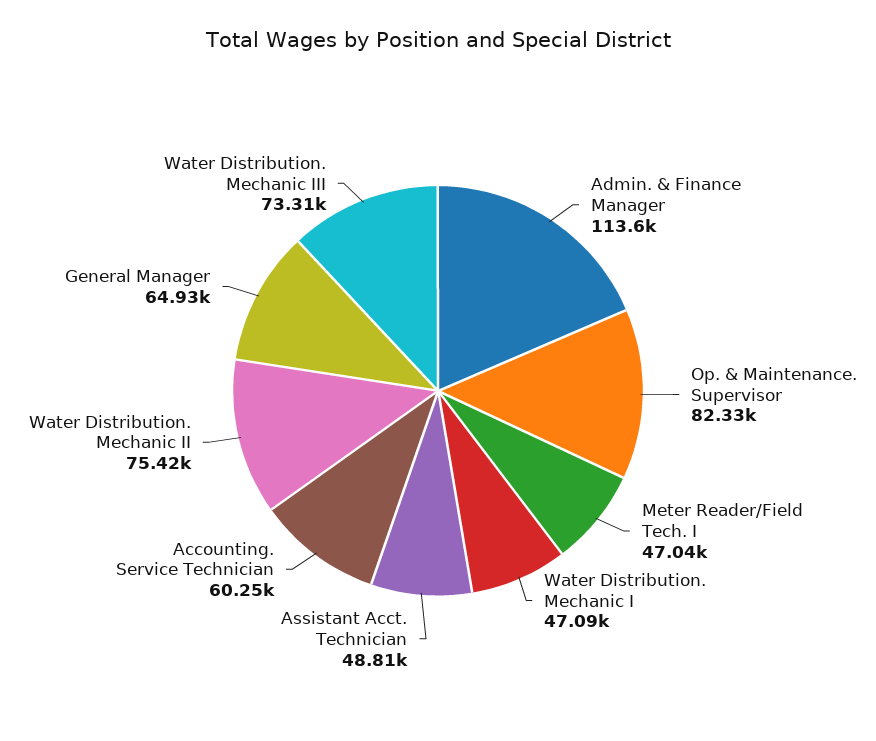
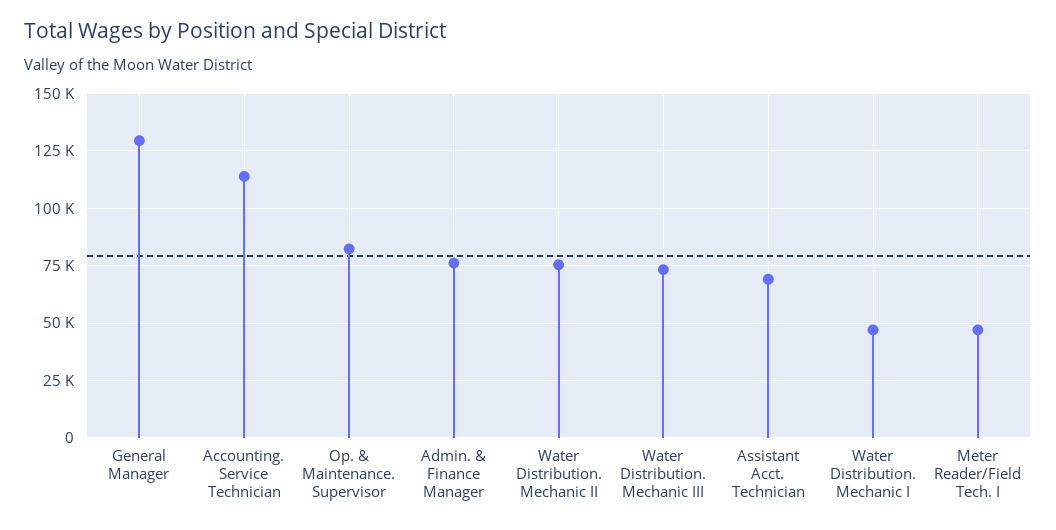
Admin. & Finance Manager: 113600 -> 75000
Assistant Acct. Technician: 48810 -> 70000
Accounting. Service Technician: 60250 -> 115000
General Manager: 64930 -> 130000

